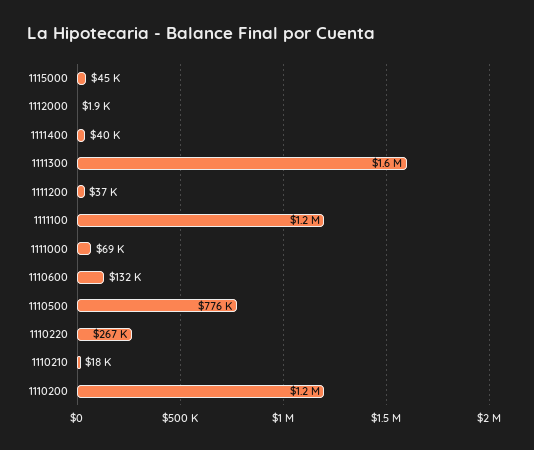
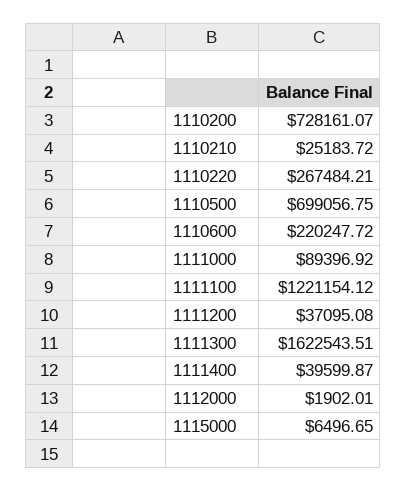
1115000: 45000 -> 6496.65
1111000: 69000 -> 89396.92
1110600: 132000 -> 220247.72
1110500: 776000 -> 699056.75
1110210: 18000 -> 25183.72
1110200: 1200000 -> 728161.07

